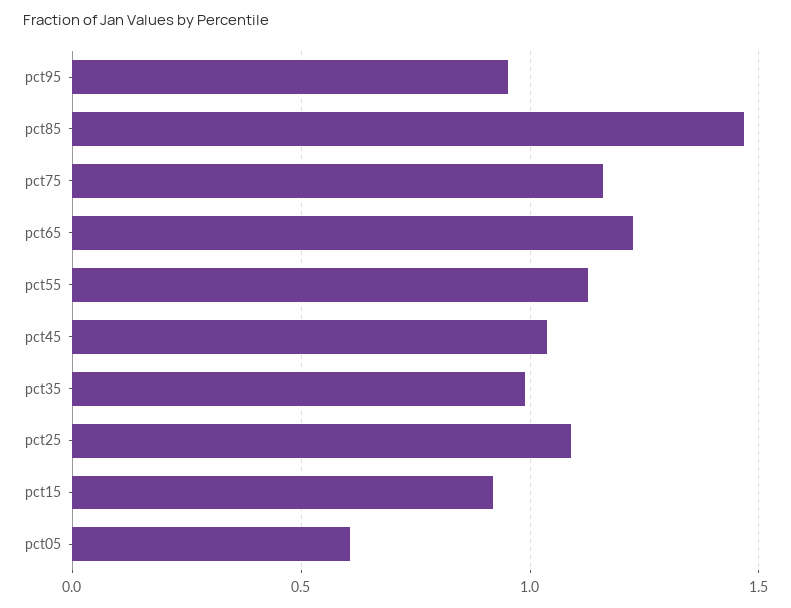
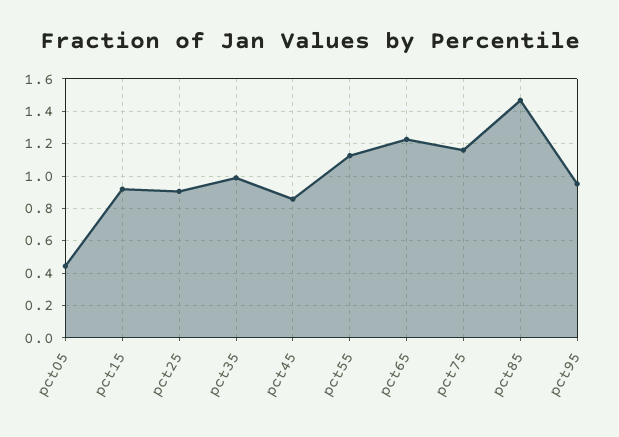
pct45: 1.05 -> 0.85
pct25: 1.1 -> 0.9
pct05: 0.6 -> 0.45

